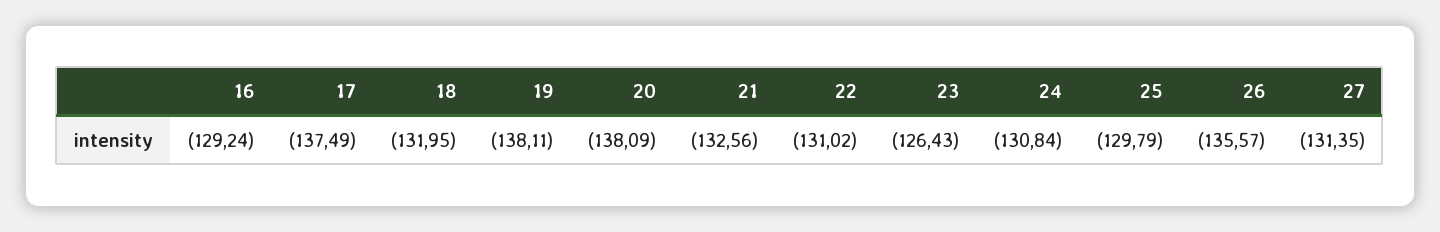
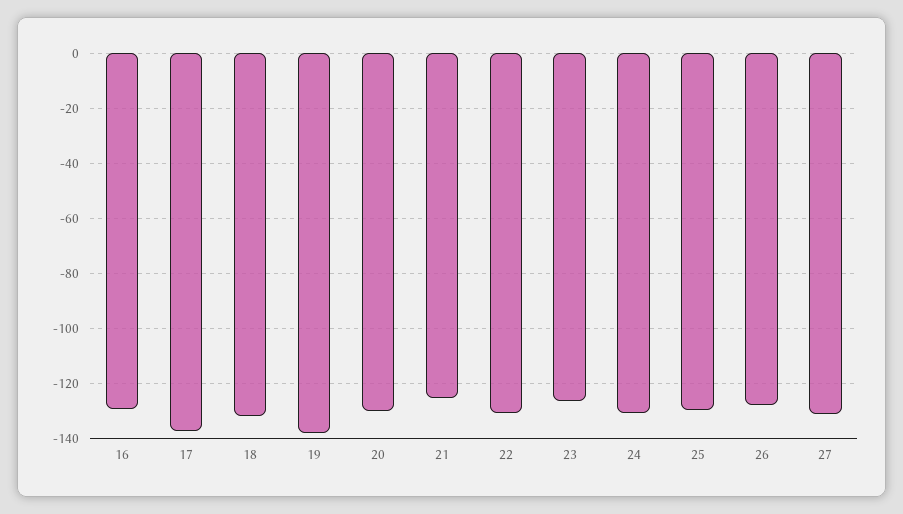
20: -138.09 -> -130
21: -132.56 -> -125
26: -135.57 -> -127.5

